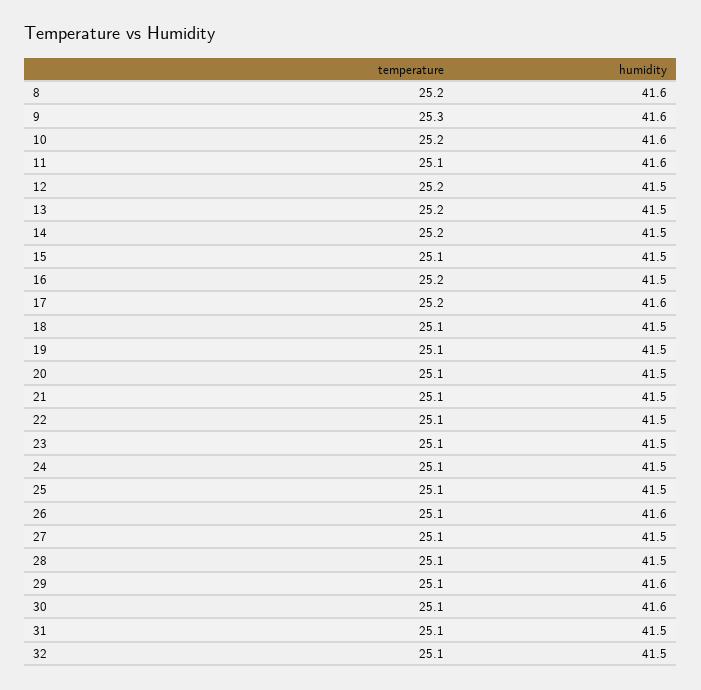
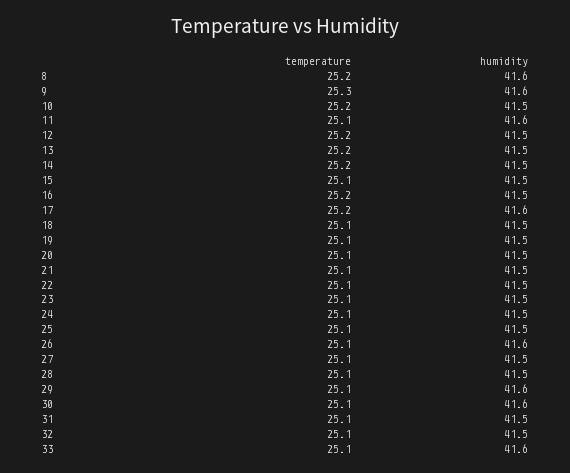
humidity, 10: 41.6 -> 41.5
temperature, 33: none -> 25.1
humidity, 33: none -> 41.6

